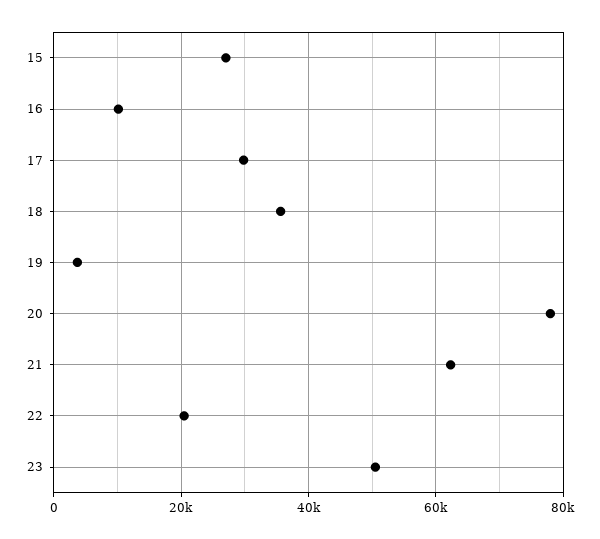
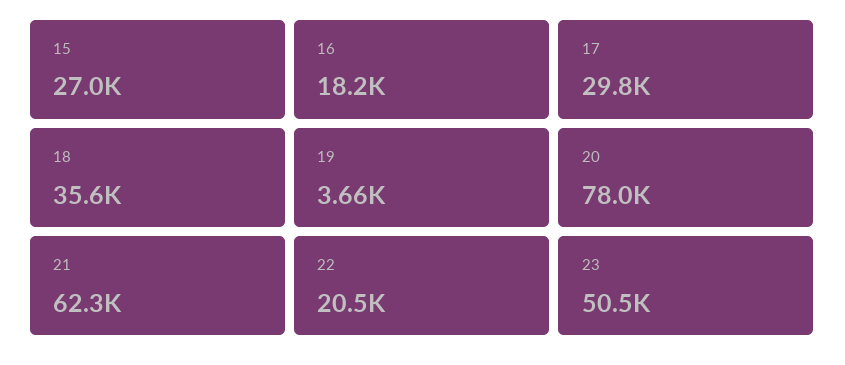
16: 10000 -> 18200

